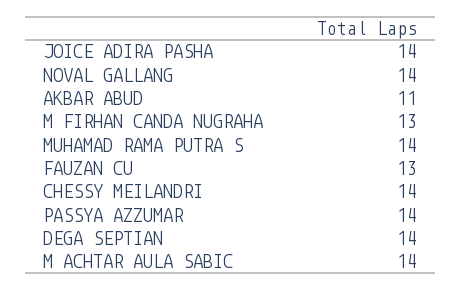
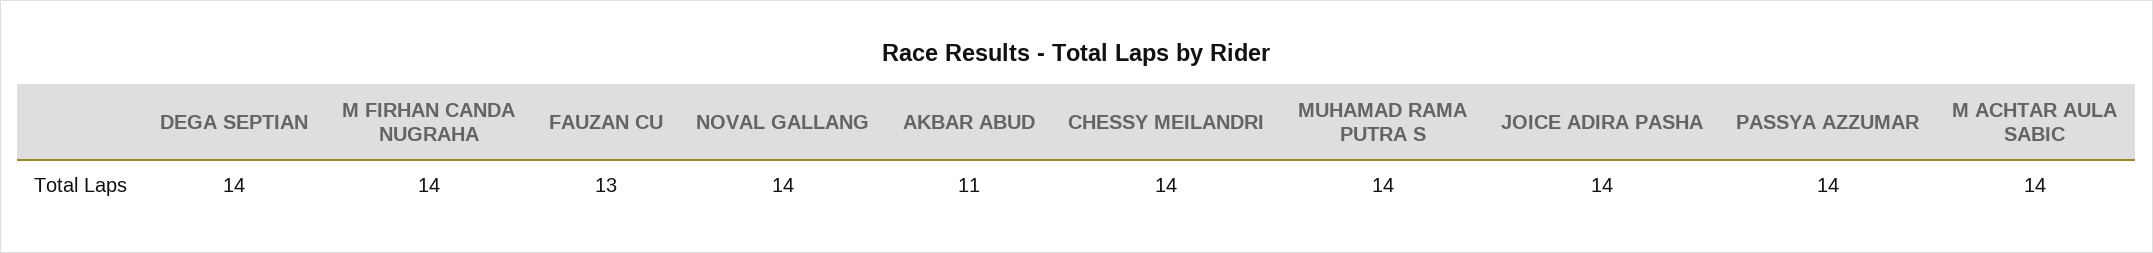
M FIRHAN CANDA NUGRAHA: 13 -> 14

